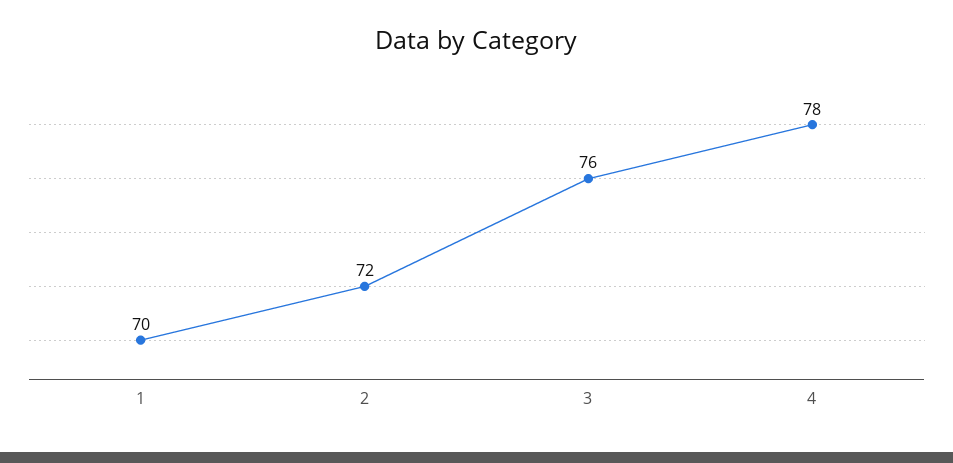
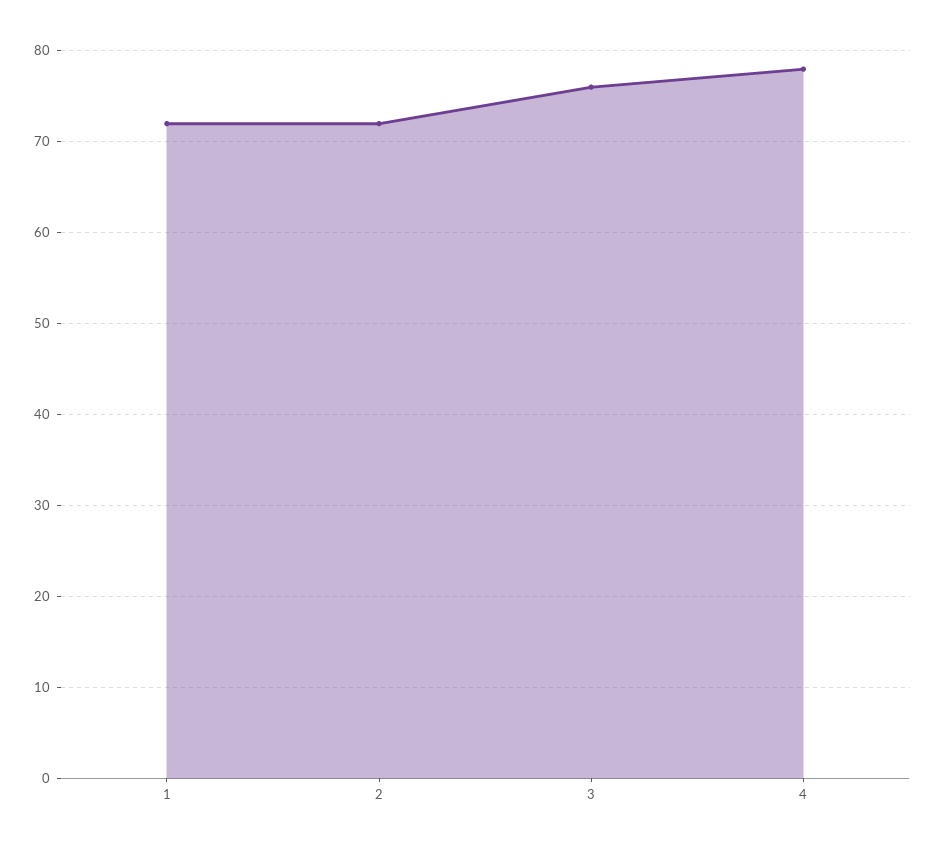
1: 70 -> 72

